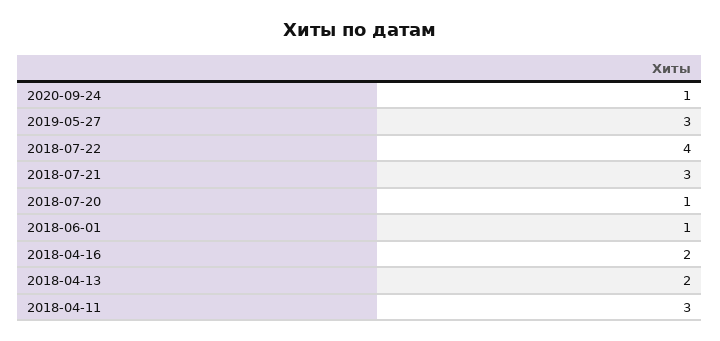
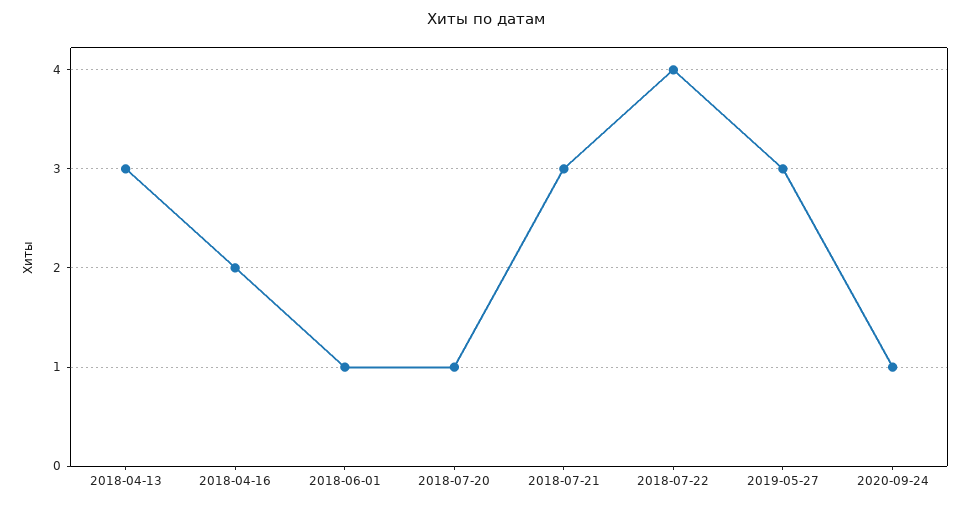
2018-04-13: 2 -> 3
2018-04-11: 3 -> none

